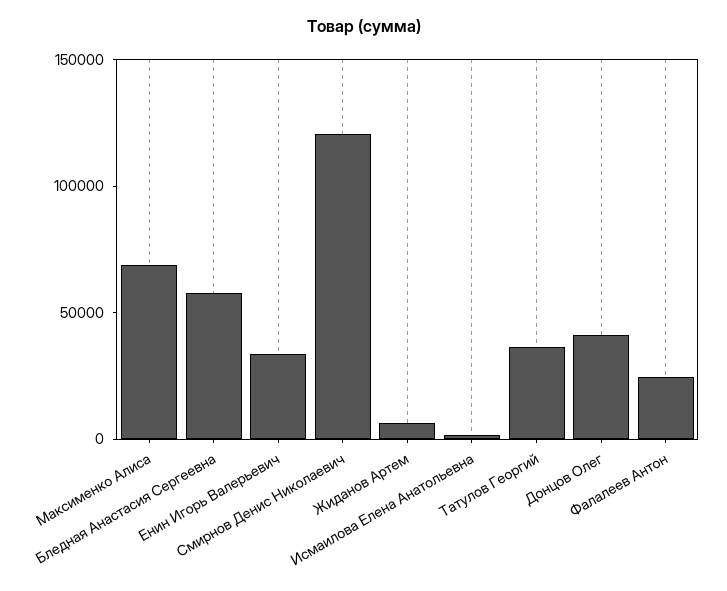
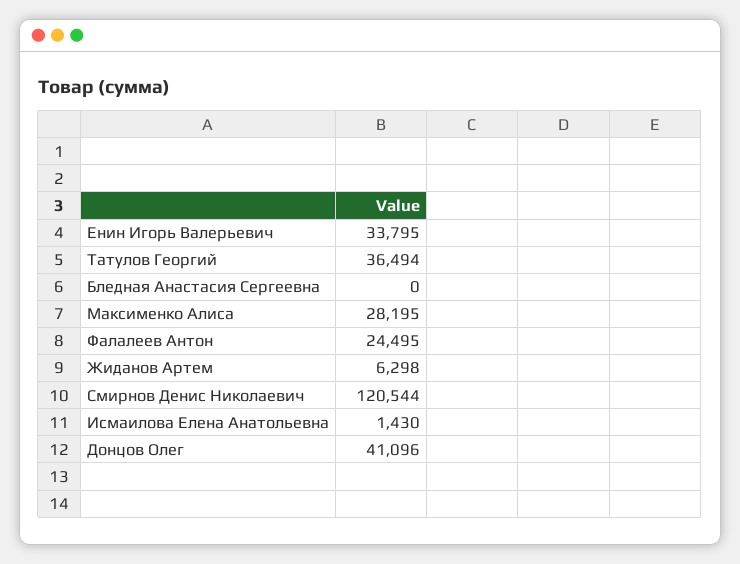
Максименко Алиса: 70000 -> 28195
Бледная Анастасия Сергеевна: 60000 -> 0

